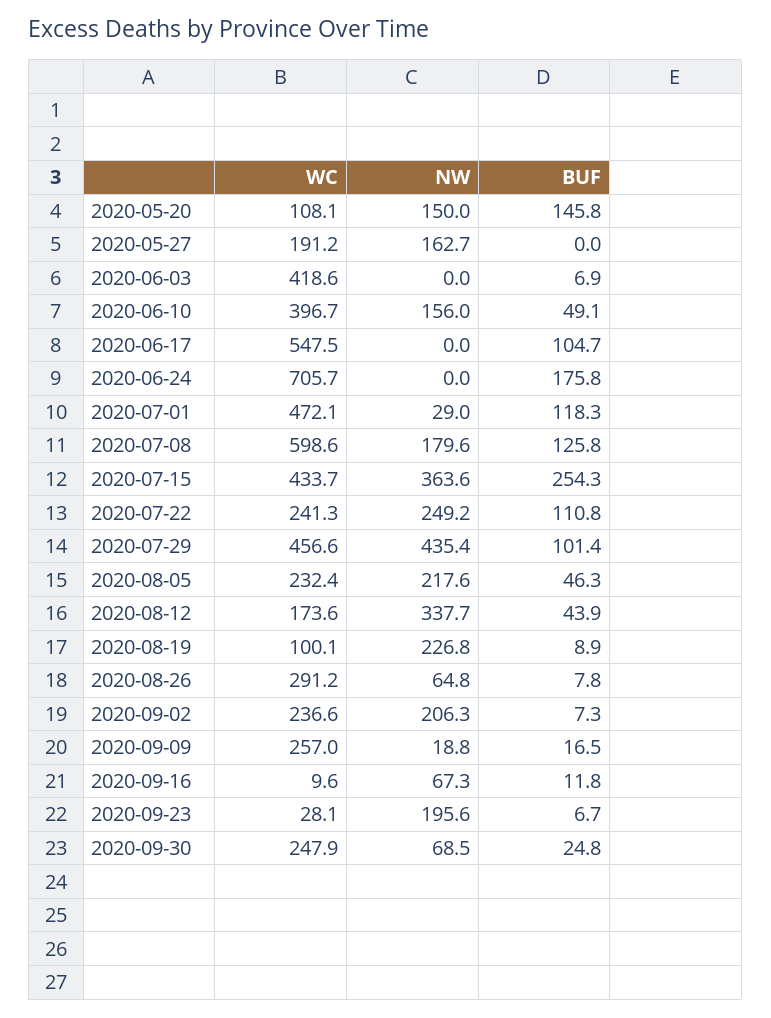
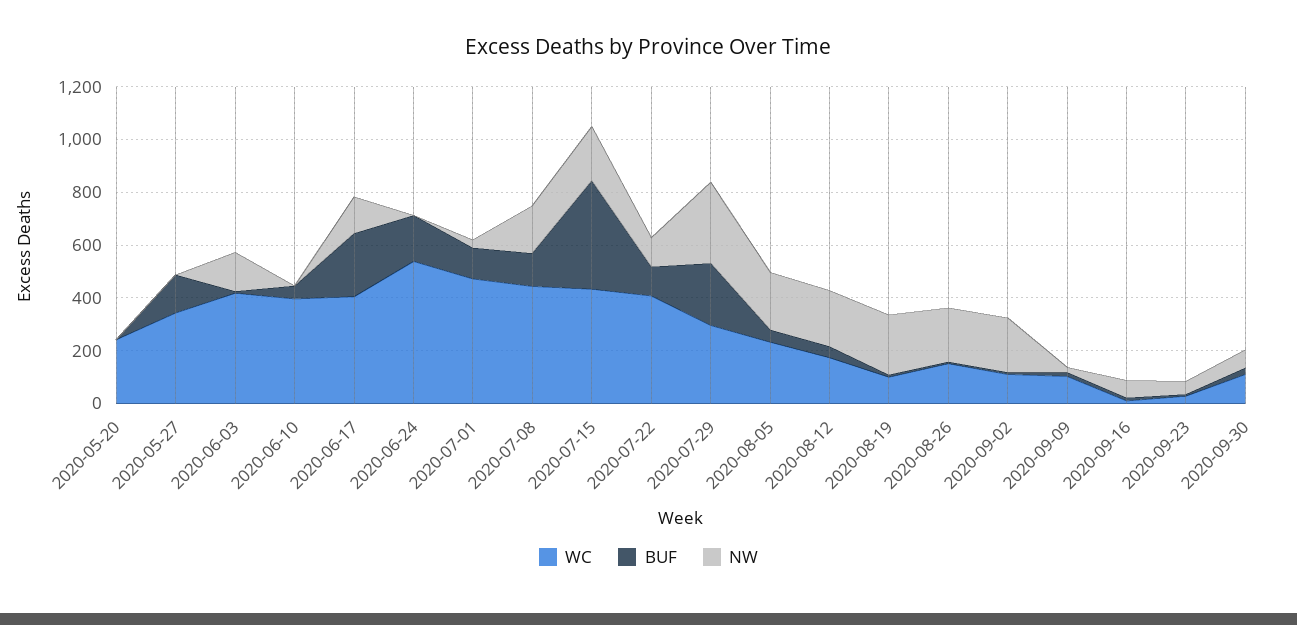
WC, 2020-05-20: 108.1 -> 250
NW, 2020-05-20: 150 -> 0
BUF, 2020-05-20: 145.8 -> 0
WC, 2020-05-27: 191.2 -> 350
NW, 2020-05-27: 162.7 -> 0
BUF, 2020-05-27: 0 -> 150
NW, 2020-06-03: 0 -> 150
NW, 2020-06-10: 156 -> 0
WC, 2020-06-17: 547.5 -> 400
NW, 2020-06-17: 0 -> 150
BUF, 2020-06-17: 104.7 -> 250
WC, 2020-06-24: 705.7 -> 550
WC, 2020-07-08: 598.6 -> 450
NW, 2020-07-15: 363.6 -> 200
BUF, 2020-07-15: 254.3 -> 400
WC, 2020-07-22: 241.3 -> 400
NW, 2020-07-22: 249.2 -> 100
WC, 2020-07-29: 456.6 -> 300
NW, 2020-07-29: 435.4 -> 300
BUF, 2020-07-29: 101.4 -> 250
NW, 2020-08-12: 337.7 -> 200
WC, 2020-08-26: 291.2 -> 150
NW, 2020-08-26: 64.8 -> 200
WC, 2020-09-02: 236.6 -> 100
WC, 2020-09-09: 257 -> 100
NW, 2020-09-23: 195.6 -> 50
WC, 2020-09-30: 247.9 -> 100

